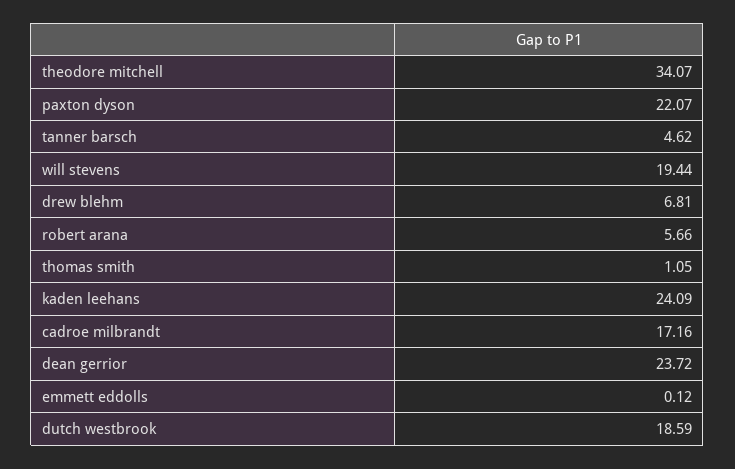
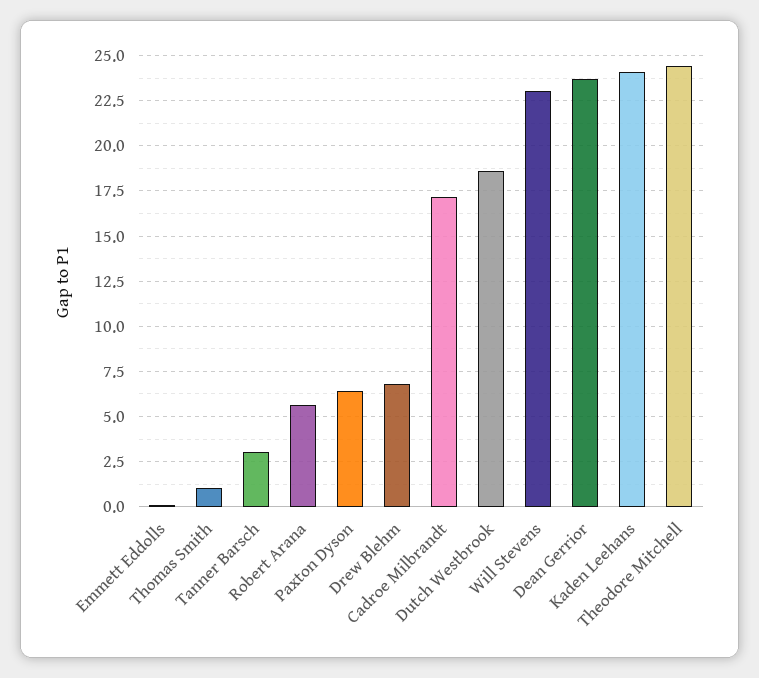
theodore mitchell: 34.07 -> 24.5
paxton dyson: 22.07 -> 6.5
tanner barsch: 4.62 -> 3
will stevens: 19.44 -> 23

